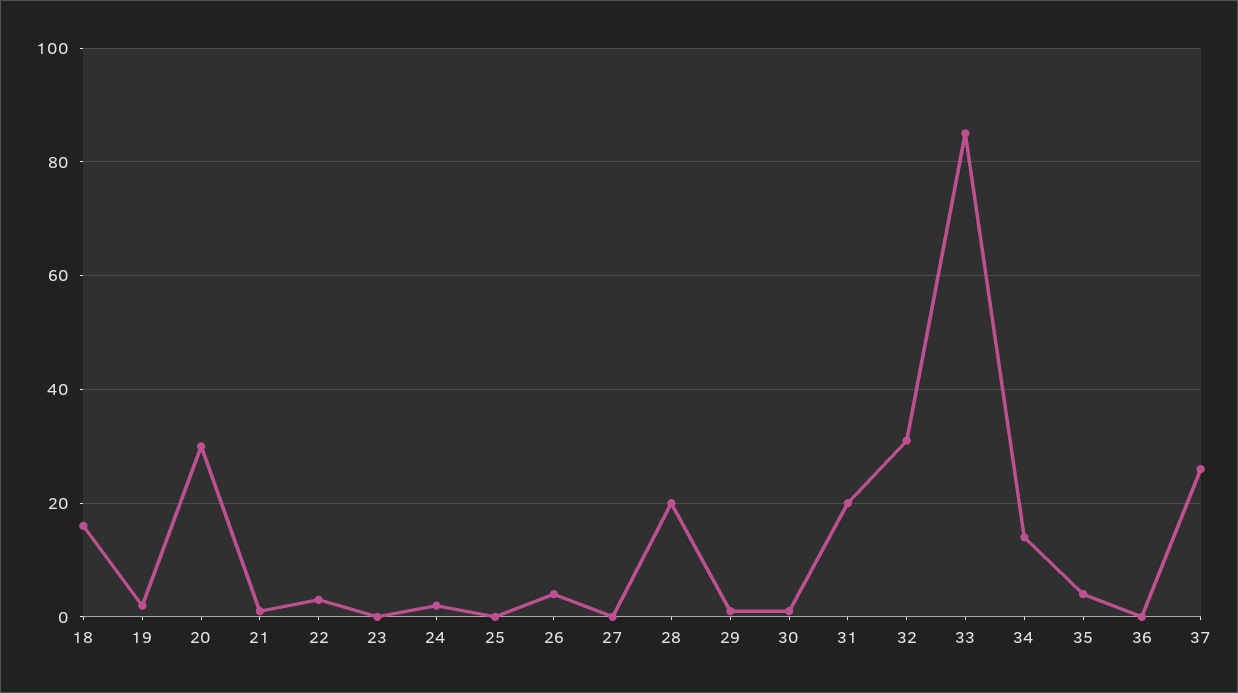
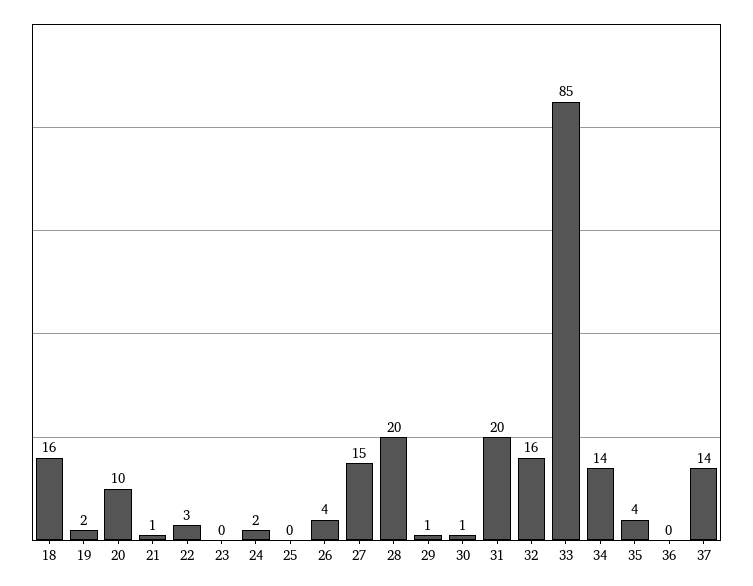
20: 30 -> 10
27: 0 -> 15
32: 30 -> 16
37: 25 -> 14

